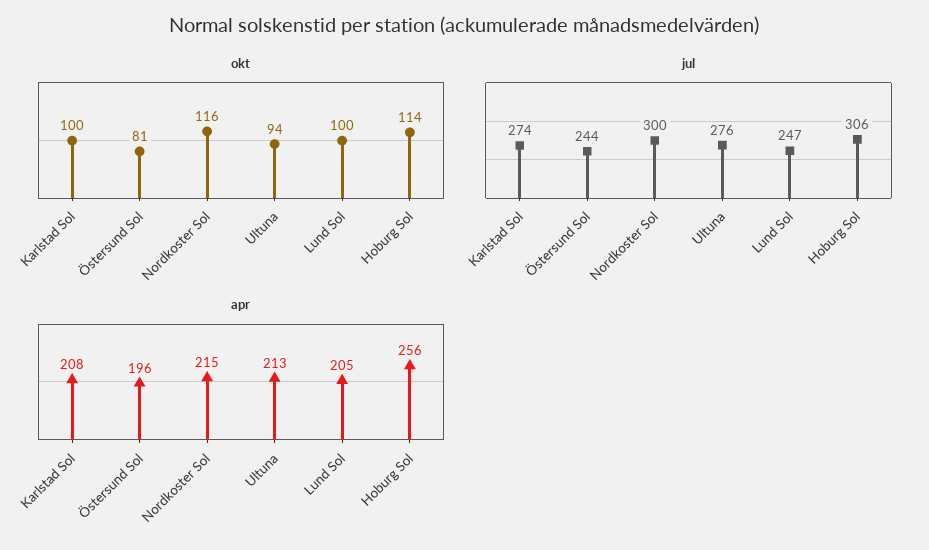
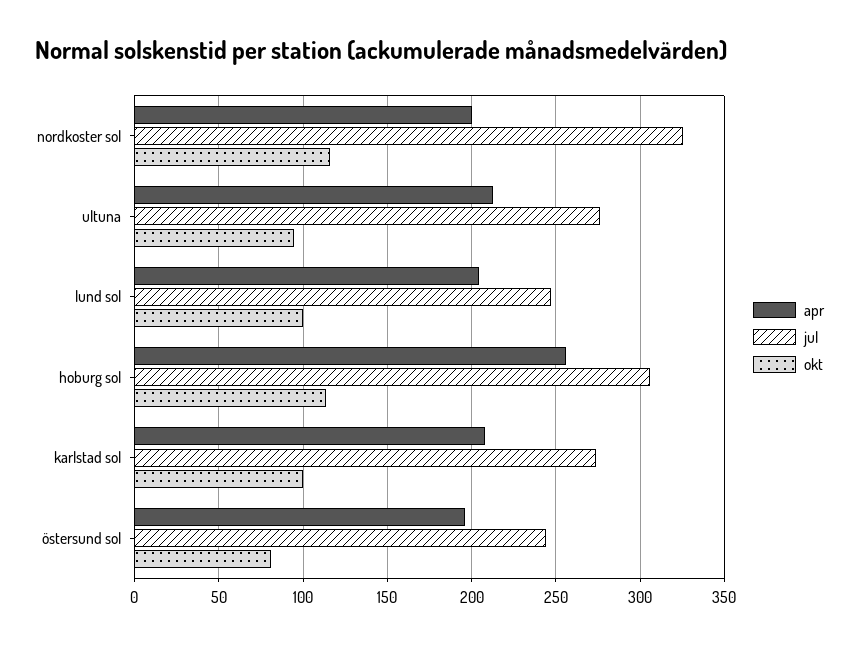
jul, Nordkoster Sol: 300 -> 325
apr, Nordkoster Sol: 215 -> 200

